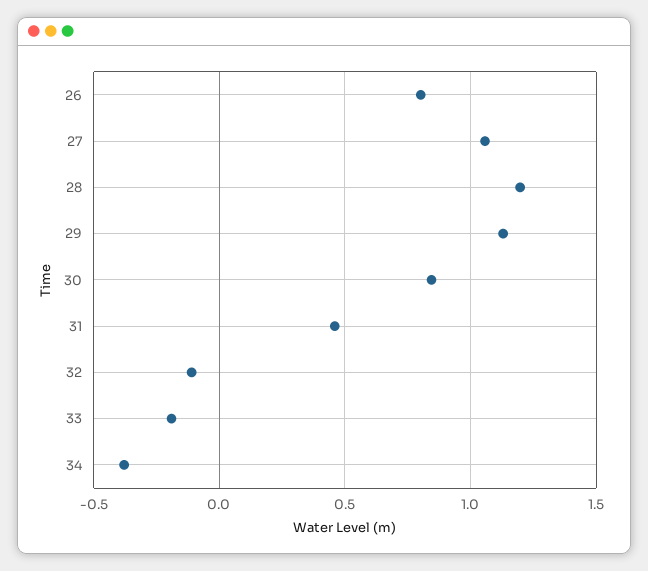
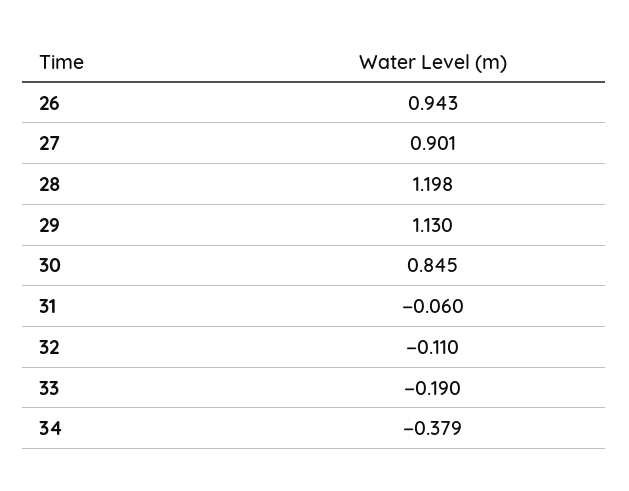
26: 0.8 -> 0.943
27: 1.05 -> 0.901
31: 0.45 -> -0.06

